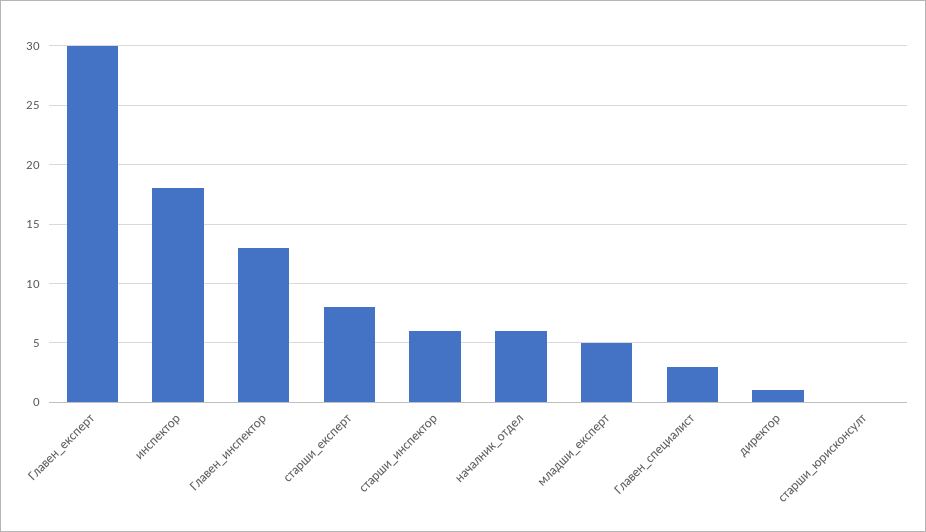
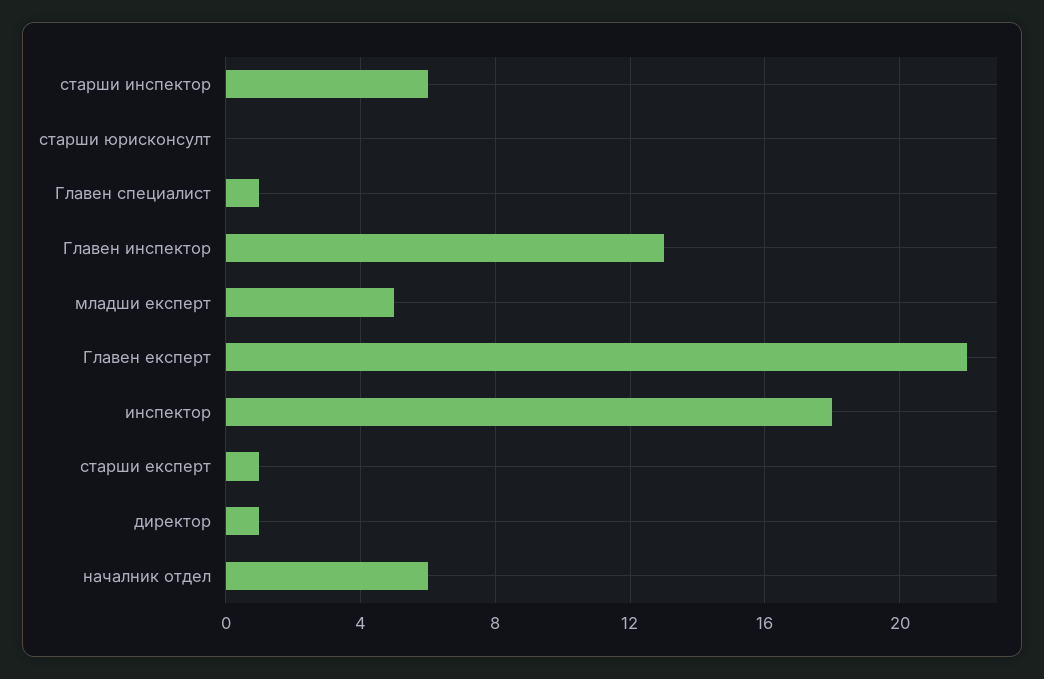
Главен_експерт: 30 -> 22
старши_експерт: 8 -> 1
Главен_специалист: 3 -> 1

